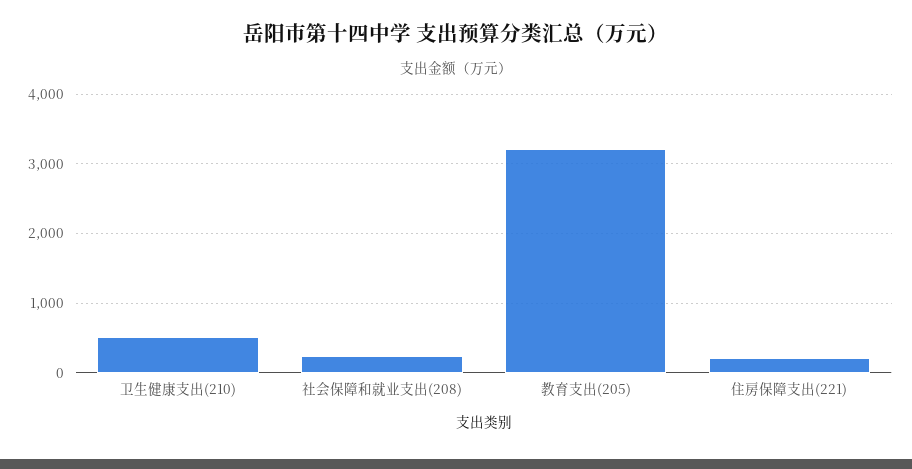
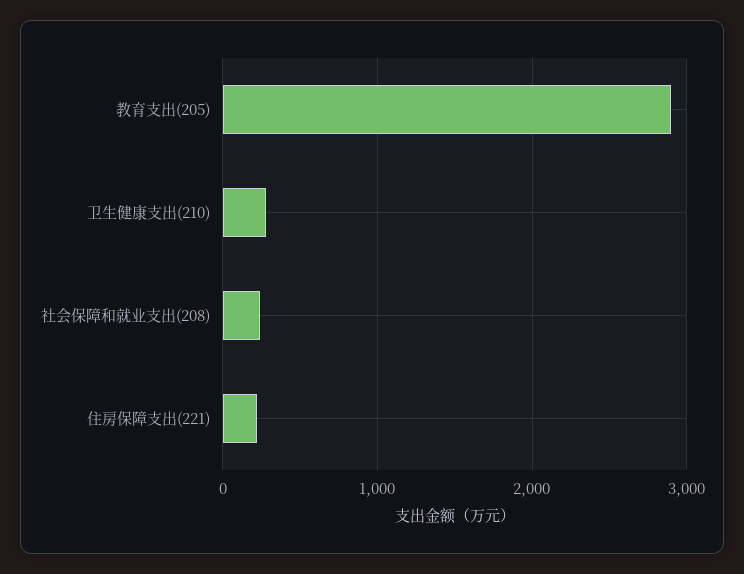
卫生健康支出(210): 500 -> 300
教育支出(205): 3200 -> 2900

